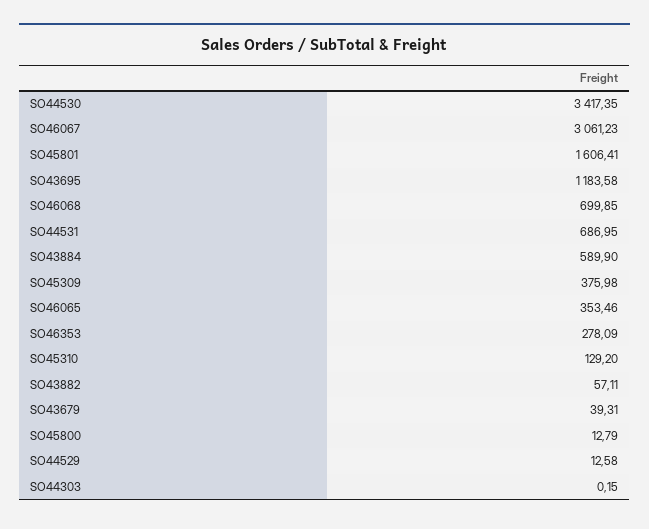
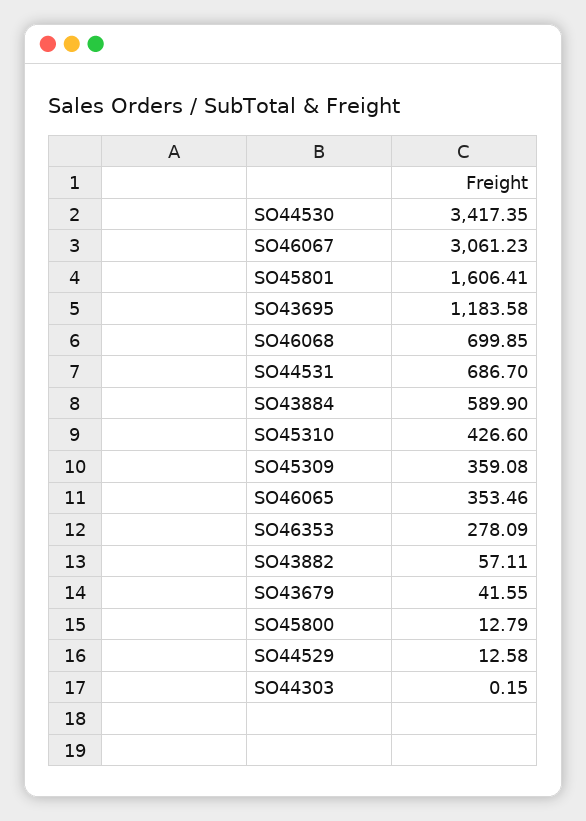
SO44531: 686.95 -> 686.7
SO45309: 375.98 -> 359.08
SO45310: 129.2 -> 426.6
SO43679: 39.31 -> 41.55

